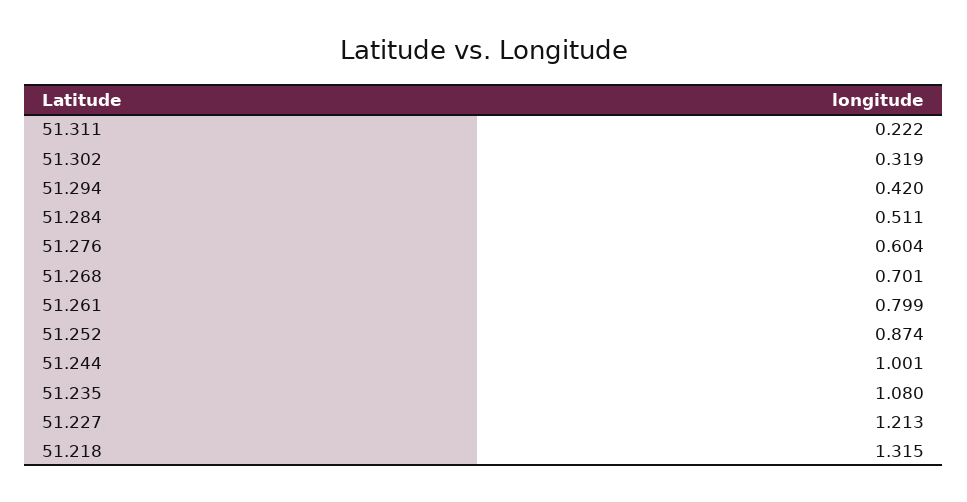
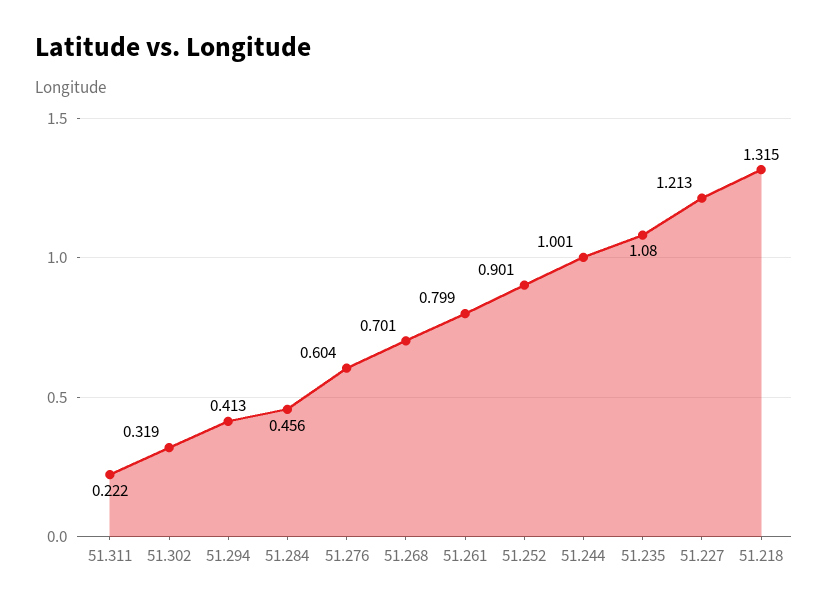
51.294: 0.42 -> 0.413
51.284: 0.511 -> 0.456
51.252: 0.874 -> 0.901

